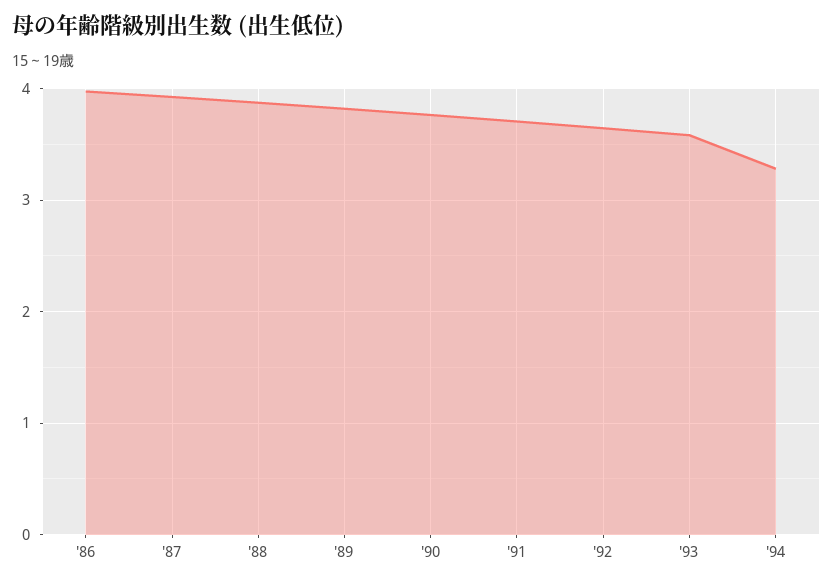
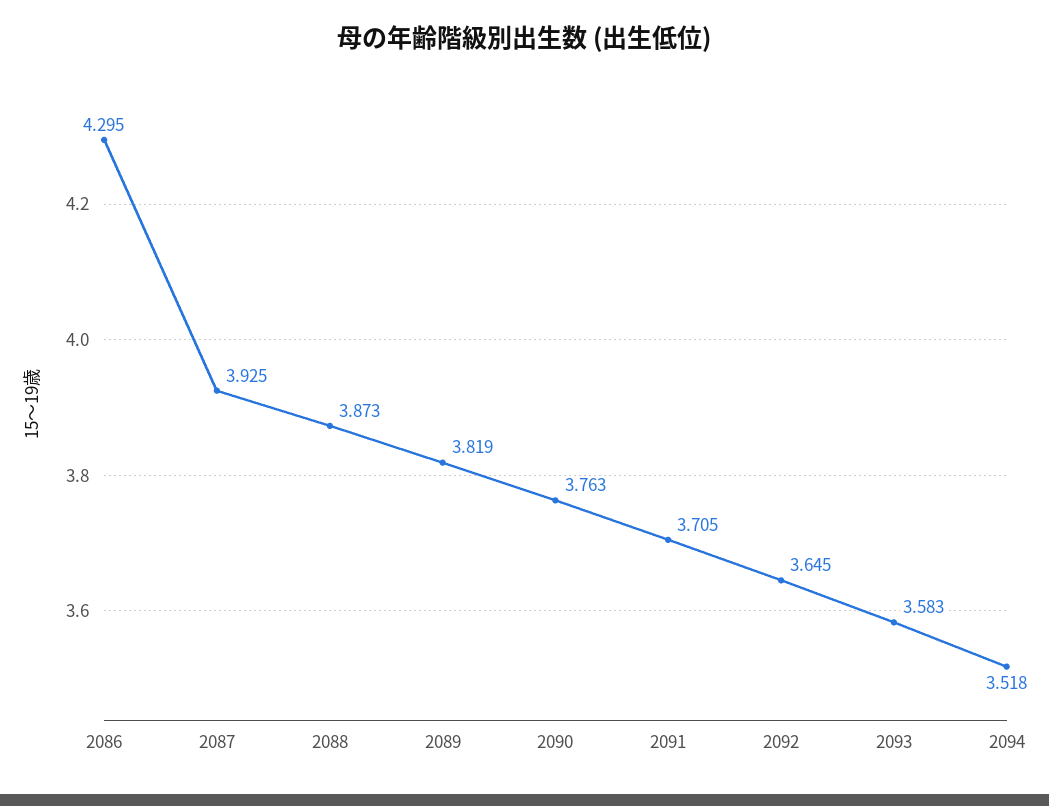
'86: 4 -> 4.295
'94: 3.3 -> 3.518

